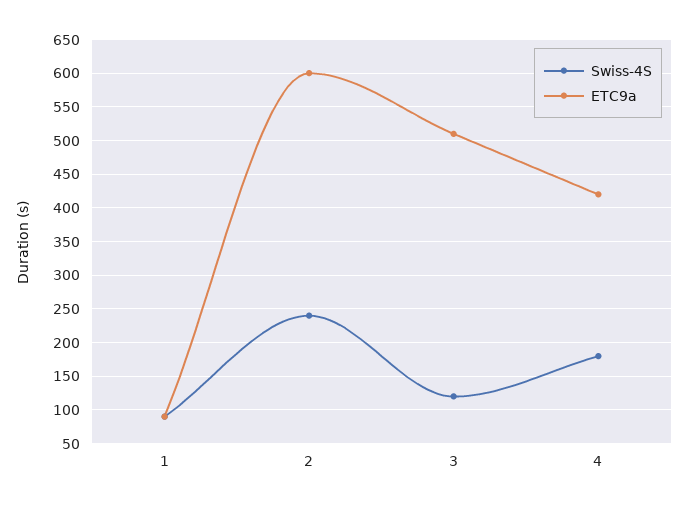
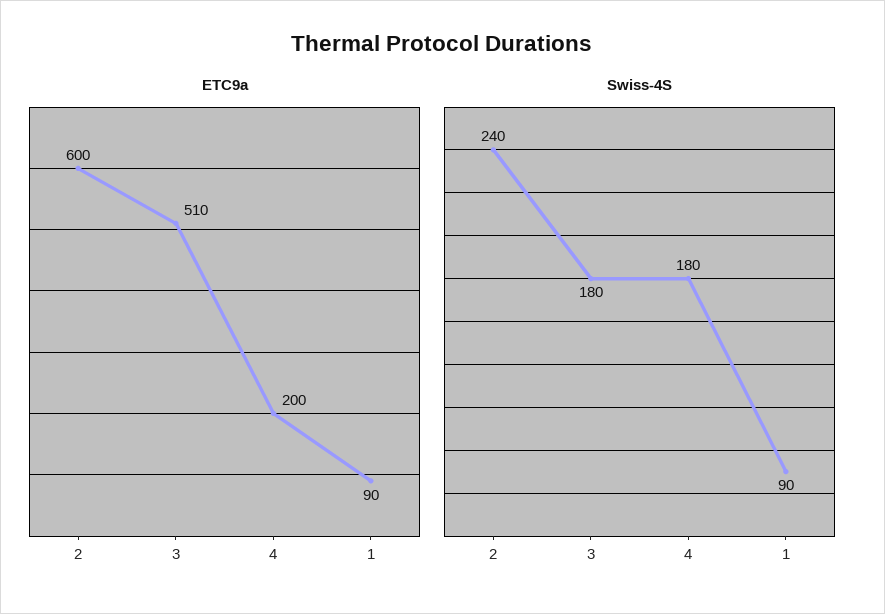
Swiss-4S, 3: 120 -> 180
ETC9a, 4: 420 -> 200

